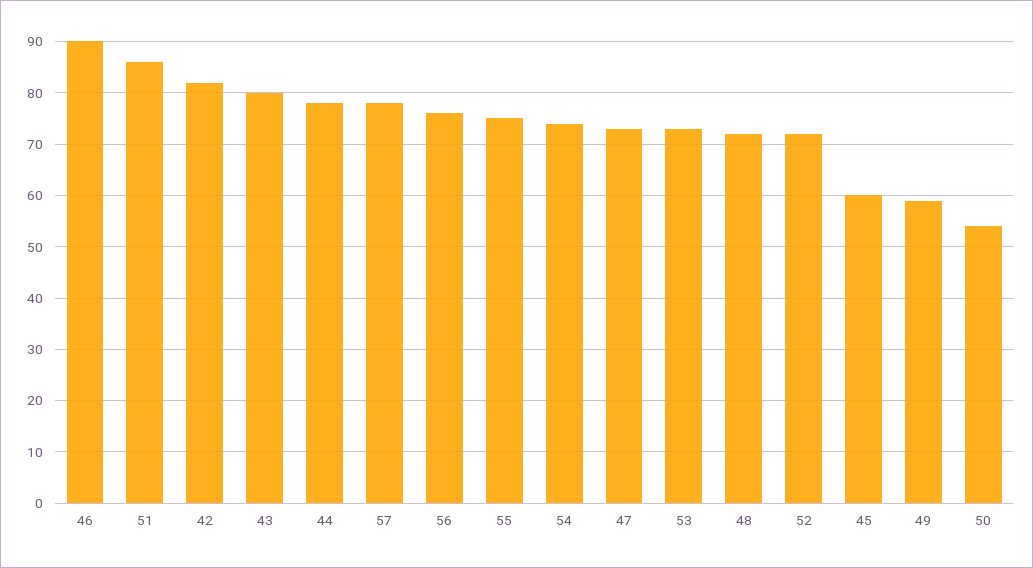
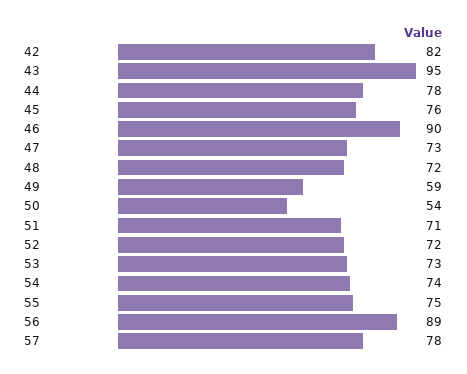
51: 85 -> 71
43: 80 -> 95
56: 75 -> 89
45: 60 -> 76

